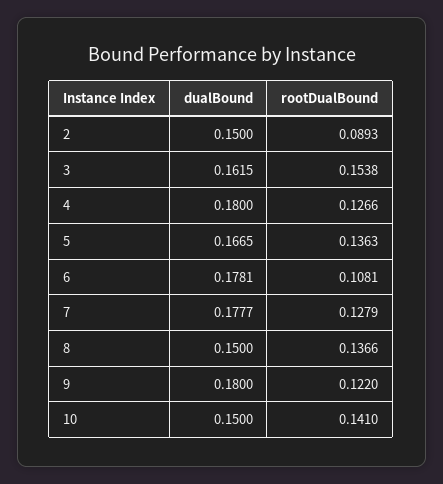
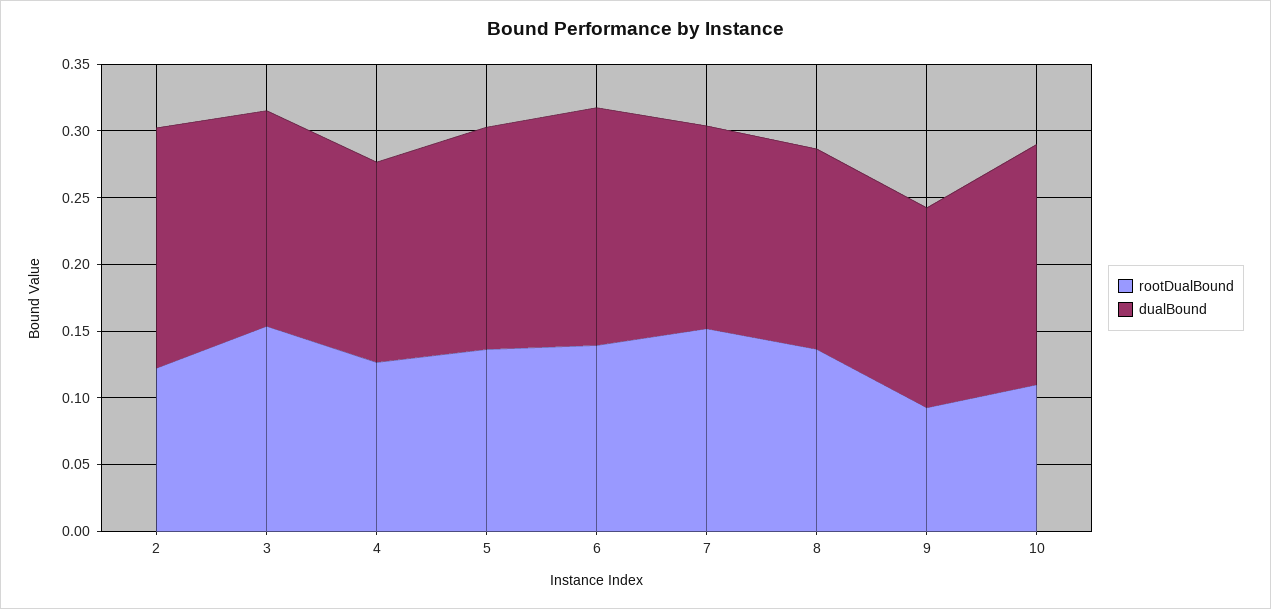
dualBound, 2: 0.15 -> 0.18
rootDualBound, 2: 0.0893 -> 0.12
dualBound, 4: 0.18 -> 0.15
rootDualBound, 6: 0.1081 -> 0.14
dualBound, 7: 0.1777 -> 0.15
rootDualBound, 7: 0.1279 -> 0.15
dualBound, 9: 0.18 -> 0.15
rootDualBound, 9: 0.122 -> 0.09
dualBound, 10: 0.15 -> 0.18
rootDualBound, 10: 0.141 -> 0.11

